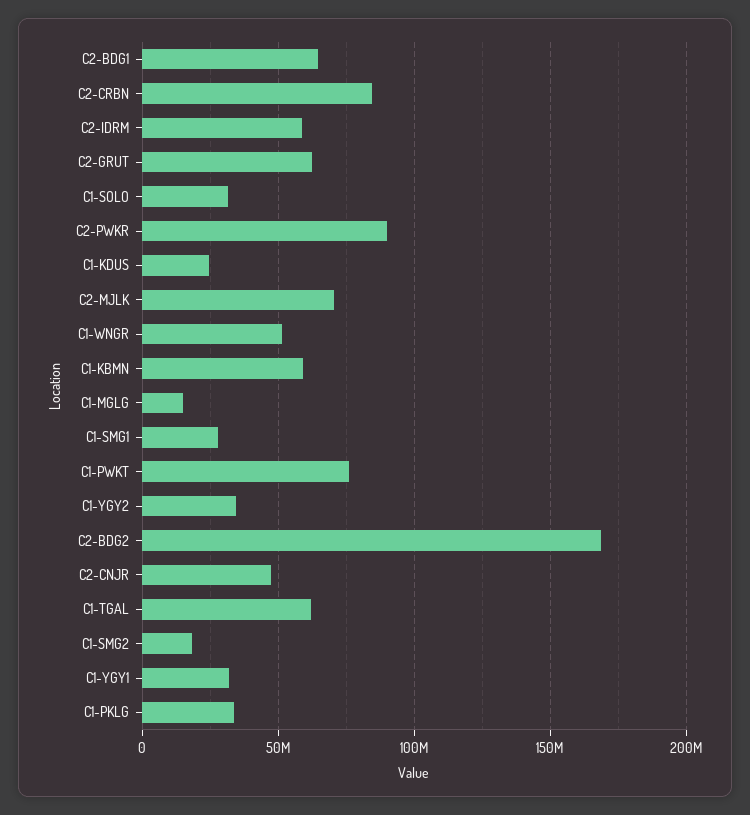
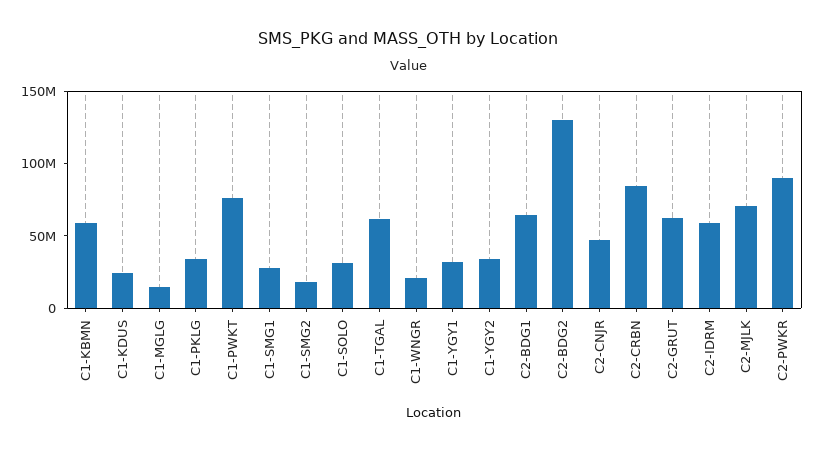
C1-WNGR: 50000000 -> 20000000
C2-BDG2: 170000000 -> 130000000

